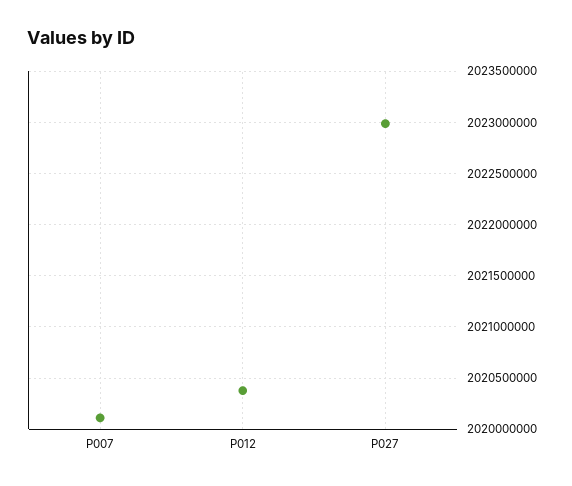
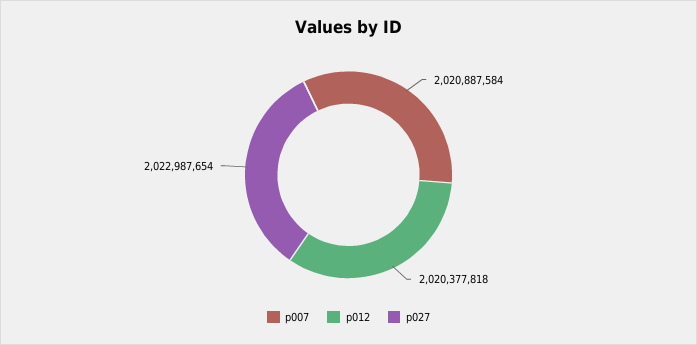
P007: 2020100000 -> 2020887584

